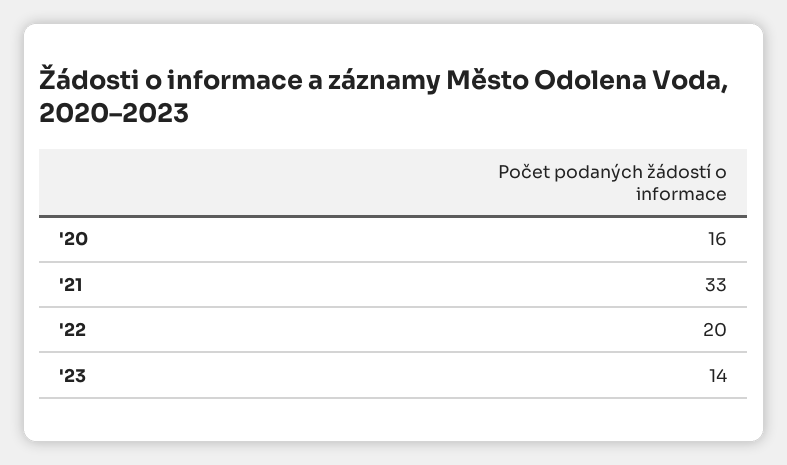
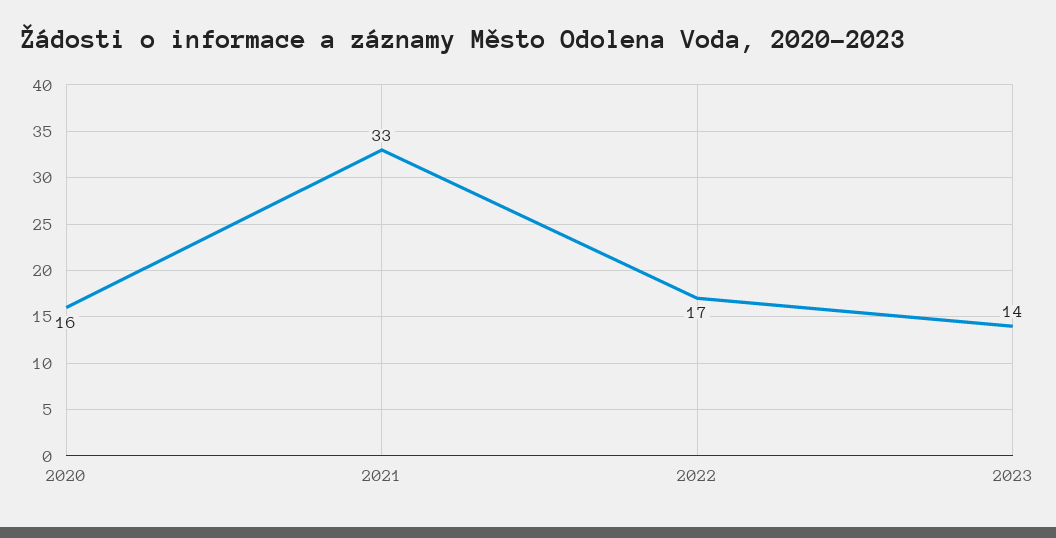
'22: 20 -> 17

